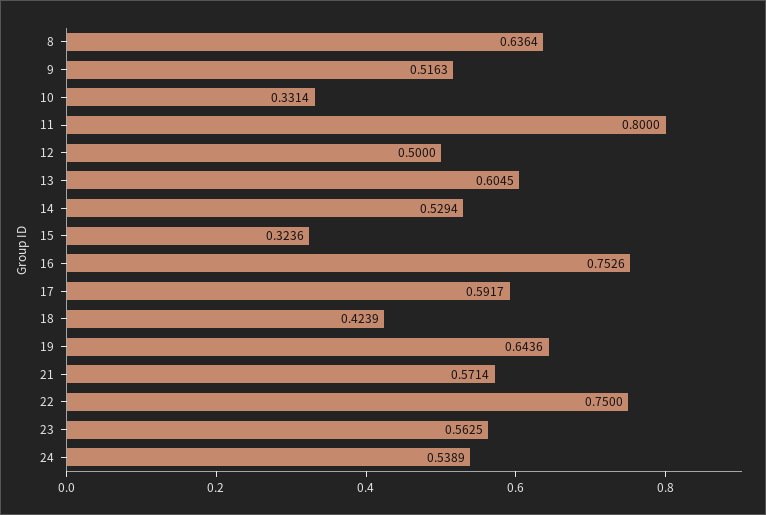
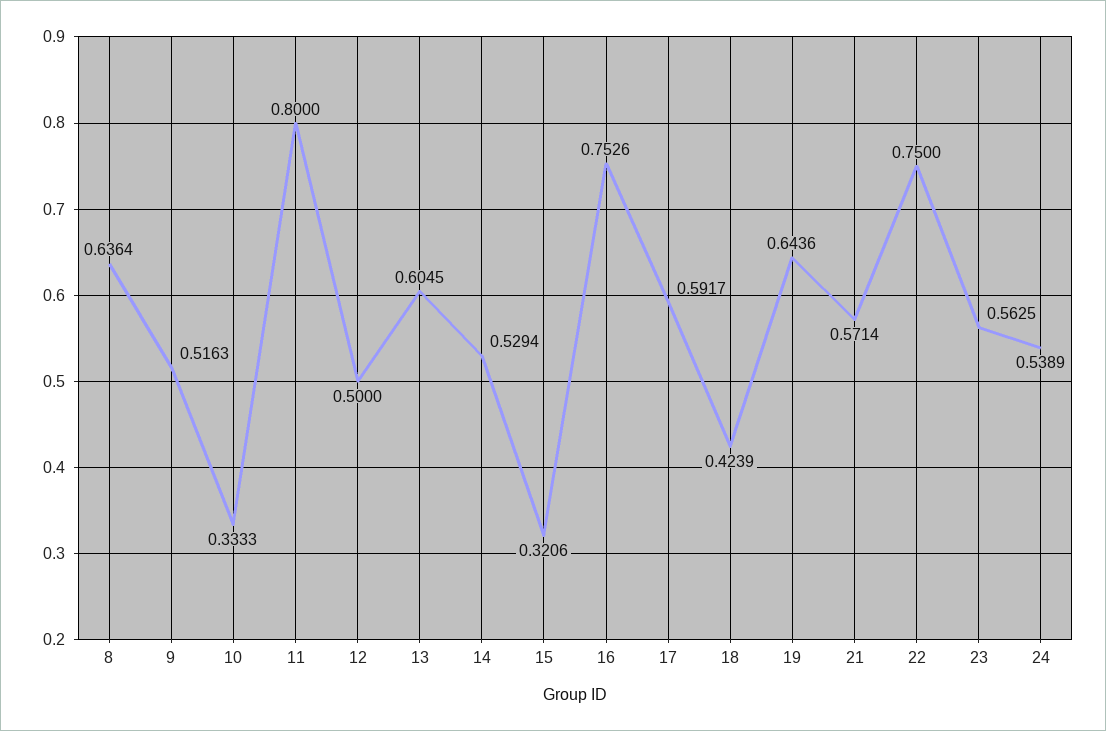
10: 0.3314 -> 0.3333
15: 0.3236 -> 0.3206

